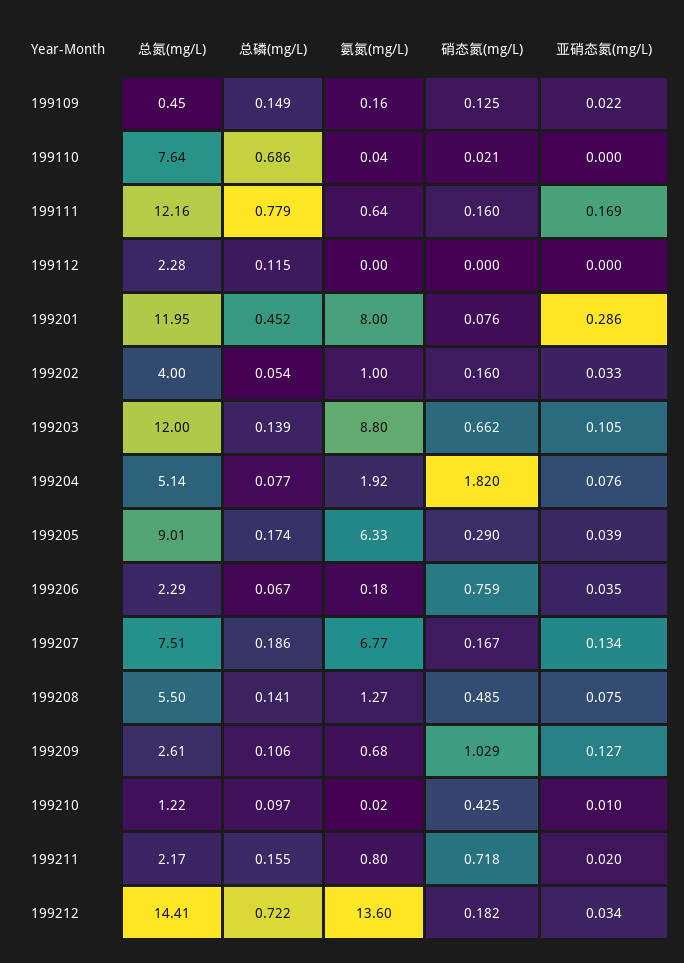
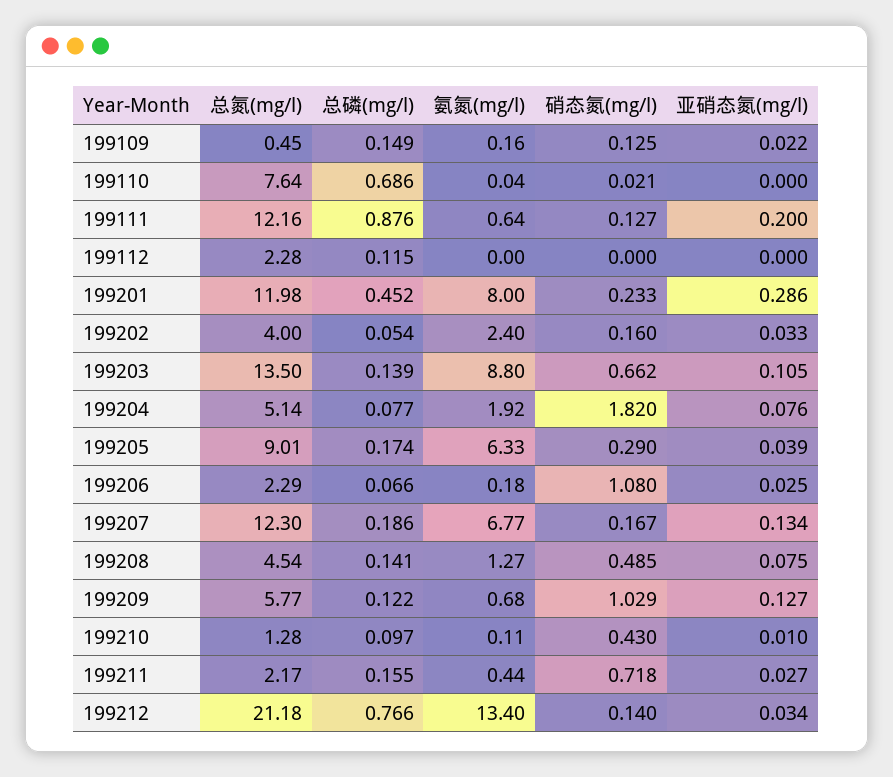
总磷(mg/L), 199111: 0.779 -> 0.876
硝态氮(mg/L), 199111: 0.16 -> 0.127
亚硝态氮(mg/L), 199111: 0.169 -> 0.2
总氮(mg/L), 199201: 11.95 -> 11.98
硝态氮(mg/L), 199201: 0.076 -> 0.233
氨氮(mg/L), 199202: 1 -> 2.4
总氮(mg/L), 199203: 12 -> 13.5
总磷(mg/L), 199206: 0.067 -> 0.066
硝态氮(mg/L), 199206: 0.759 -> 1.08
亚硝态氮(mg/L), 199206: 0.035 -> 0.025
总氮(mg/L), 199207: 7.51 -> 12.3
总氮(mg/L), 199208: 5.5 -> 4.54
总氮(mg/L), 199209: 2.61 -> 5.77
总磷(mg/L), 199209: 0.106 -> 0.122
总氮(mg/L), 199210: 1.22 -> 1.28
氨氮(mg/L), 199210: 0.02 -> 0.11
硝态氮(mg/L), 199210: 0.425 -> 0.43
氨氮(mg/L), 199211: 0.8 -> 0.44
亚硝态氮(mg/L), 199211: 0.02 -> 0.027
总氮(mg/L), 199212: 14.41 -> 21.18
总磷(mg/L), 199212: 0.722 -> 0.766
氨氮(mg/L), 199212: 13.6 -> 13.4
硝态氮(mg/L), 199212: 0.182 -> 0.14

